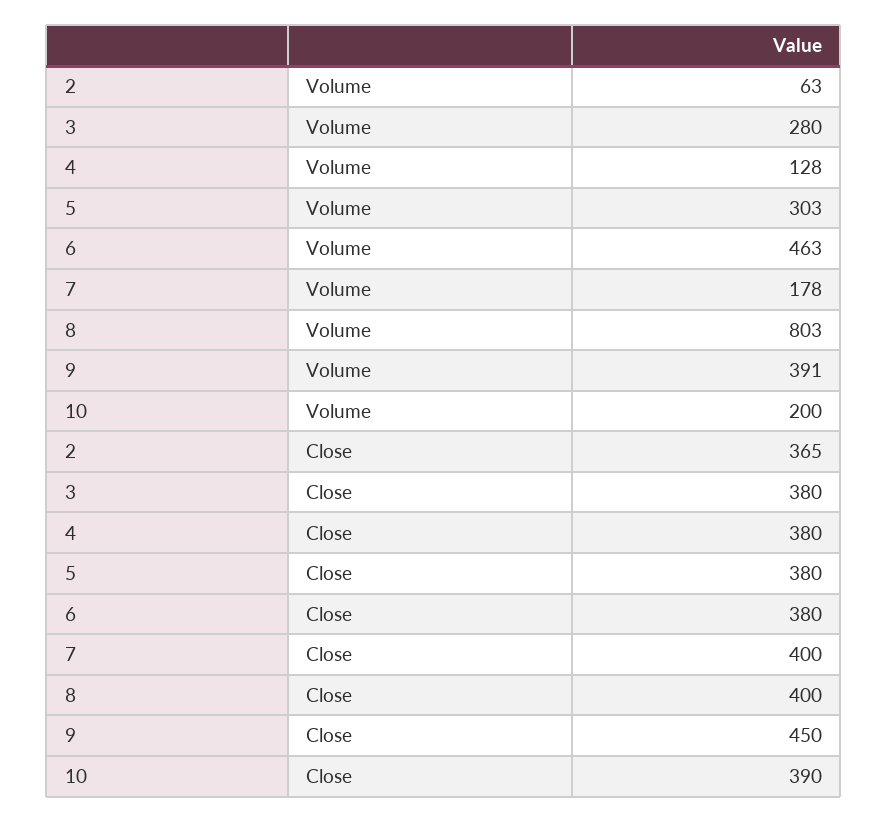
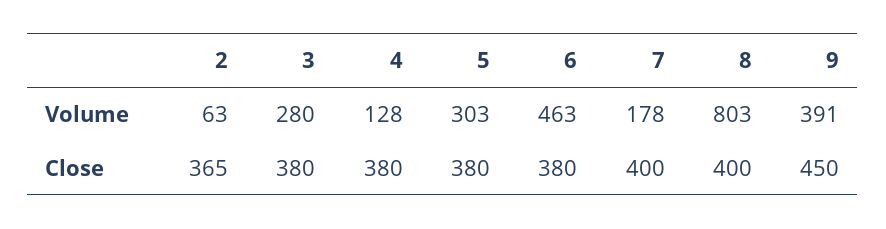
10, Volume: 200 -> none
10, Close: 390 -> none

